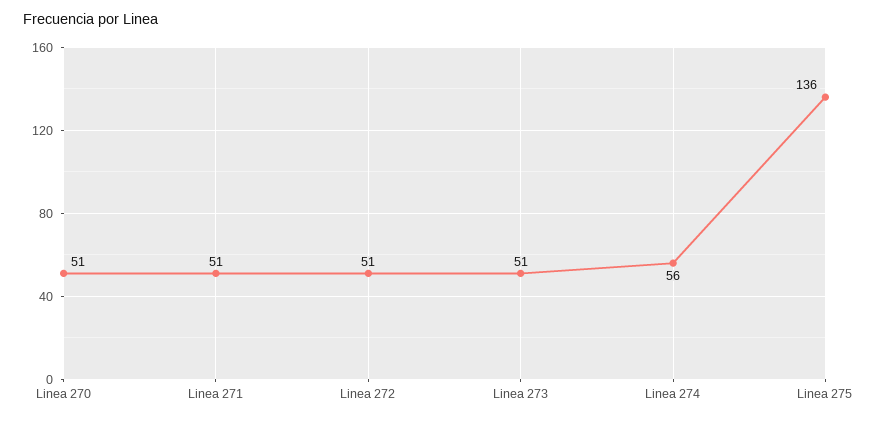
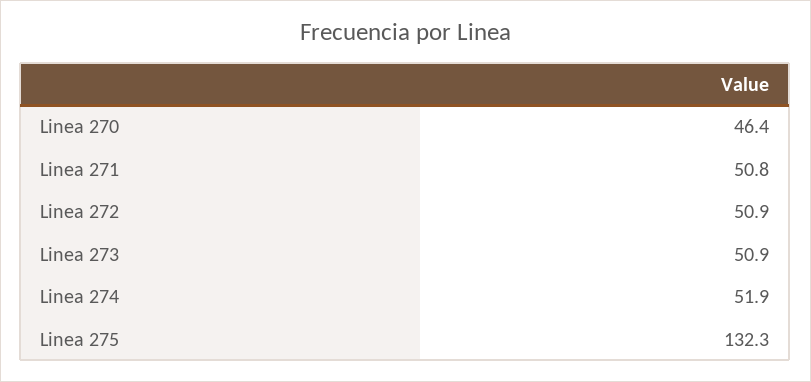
Linea 270: 51 -> 46.4
Linea 274: 56 -> 51.9
Linea 275: 136 -> 132.3

